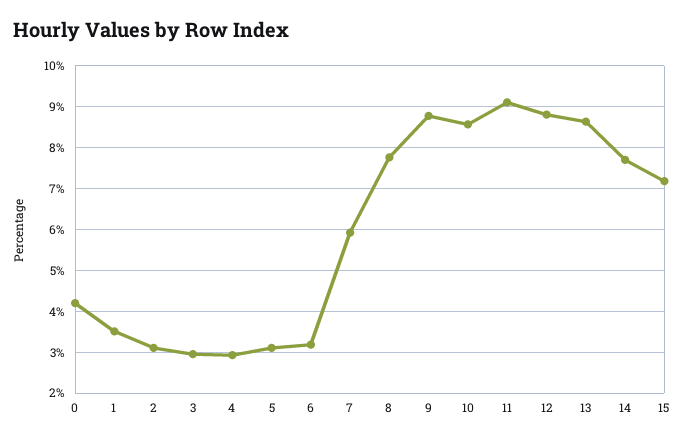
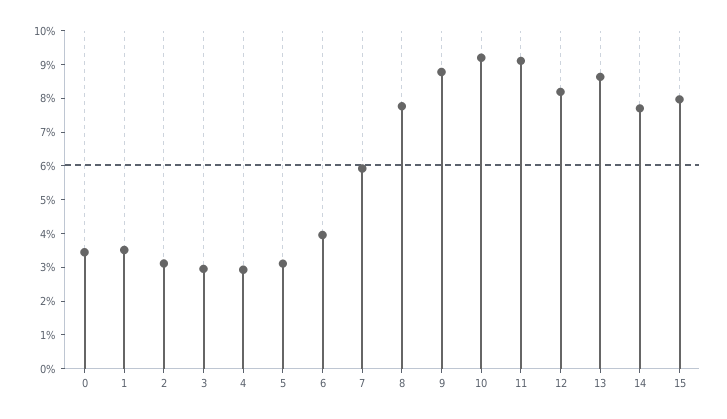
0: 4.2 -> 3.5
6: 3.2 -> 4
10: 8.6 -> 9.25
12: 8.8 -> 8.25
15: 7.2 -> 8

